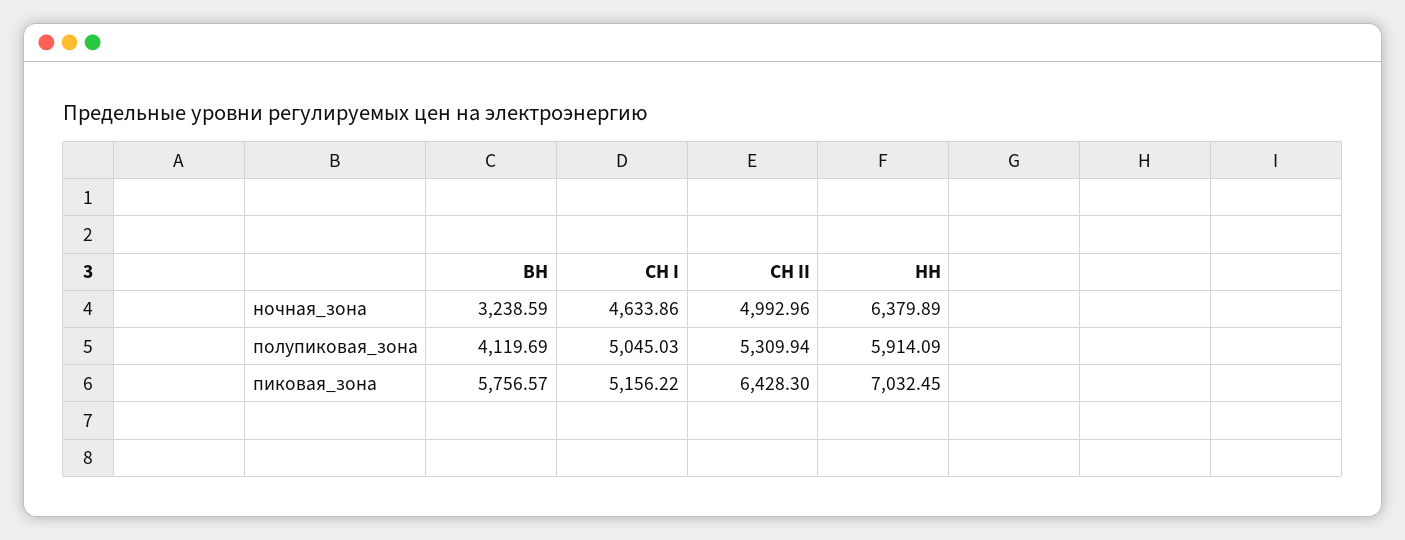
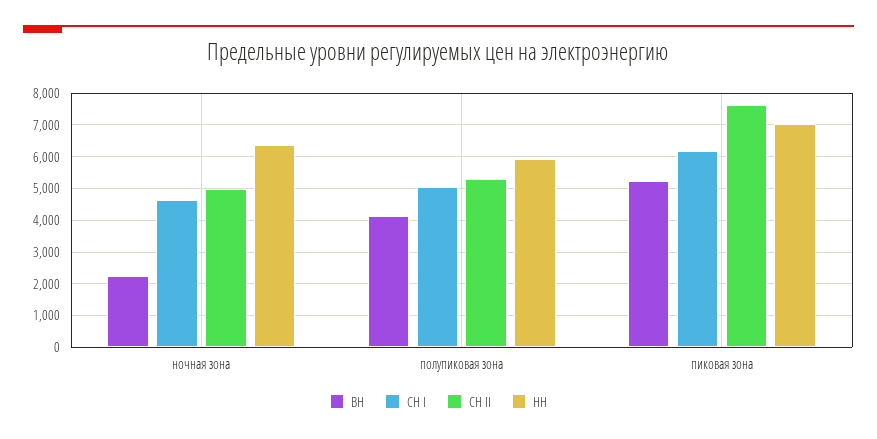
ВН, ночная_зона: 3238.59 -> 2200
ВН, пиковая_зона: 5756.57 -> 5200
СН I, пиковая_зона: 5156.22 -> 6200
СН II, пиковая_зона: 6428.3 -> 7600

